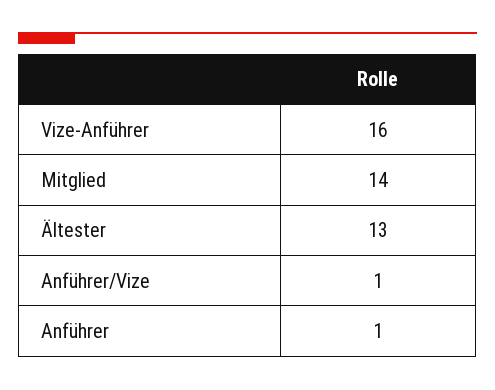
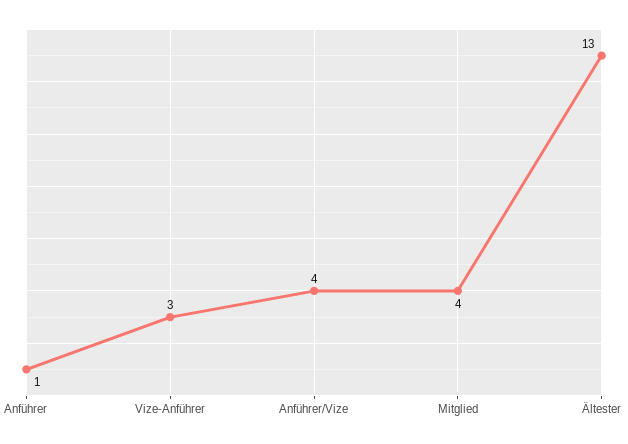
Vize-Anführer: 16 -> 3
Mitglied: 14 -> 4
Anführer/Vize: 1 -> 4

